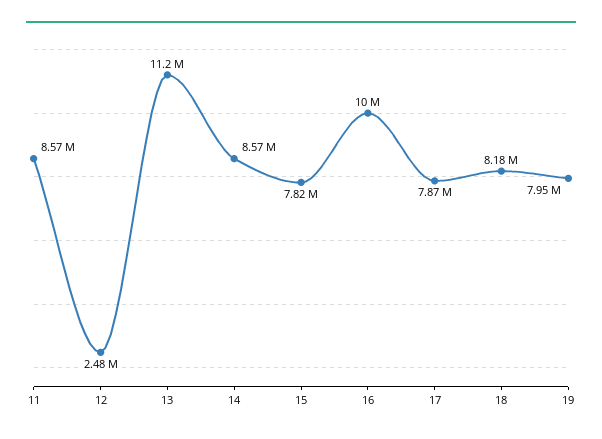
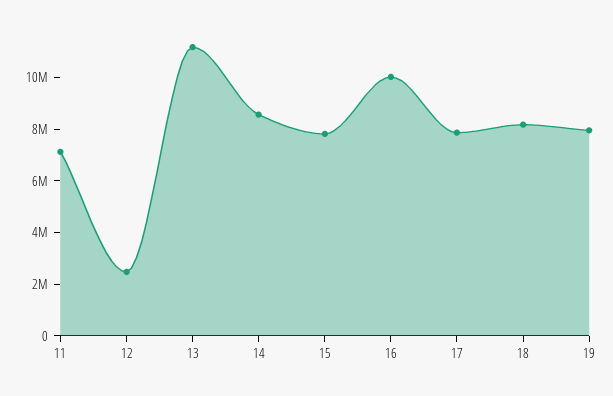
11: 8570000 -> 7000000

